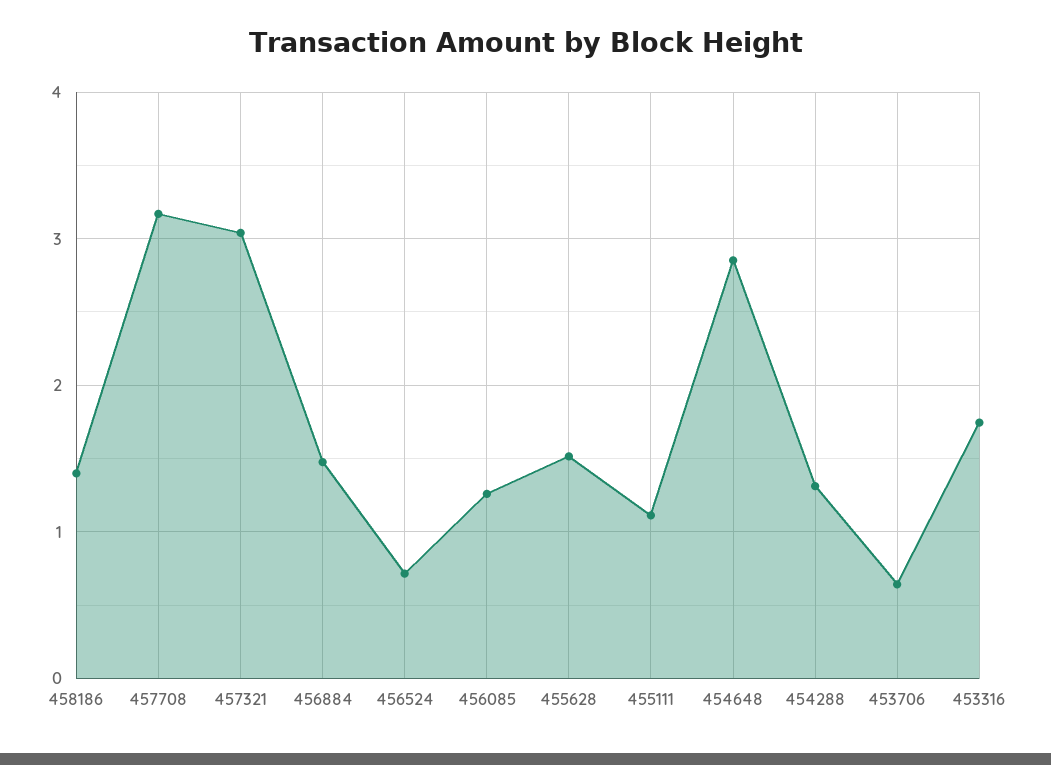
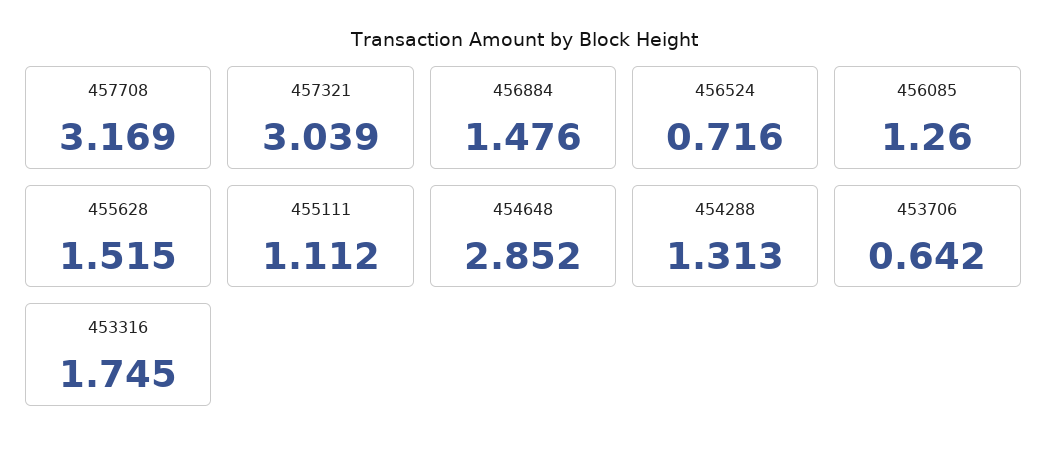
458186: 1.4 -> none

